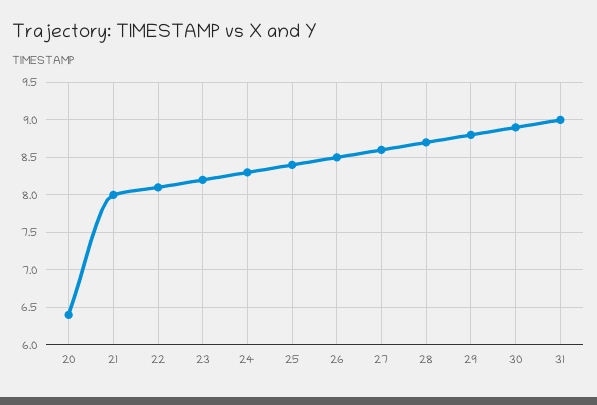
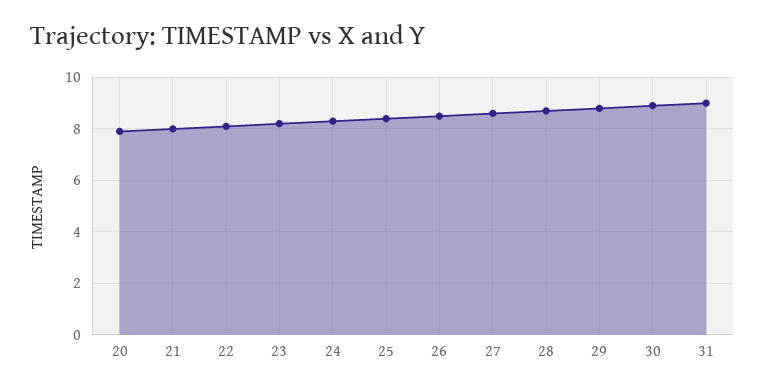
20: 6.4 -> 8

